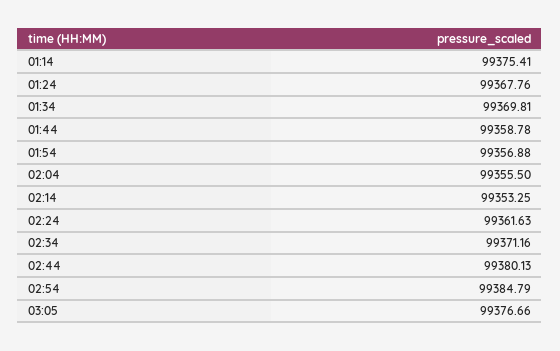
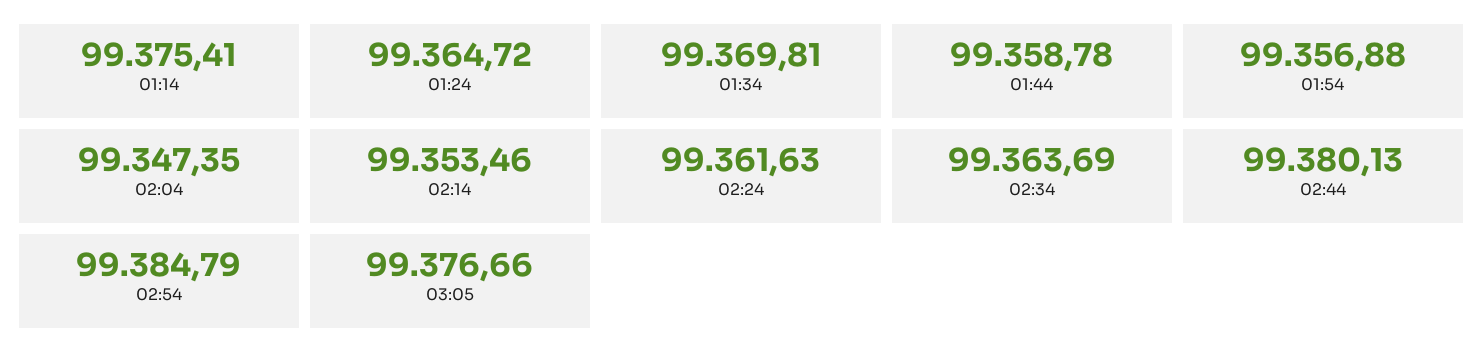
01:24: 99367.76 -> 99364.72
02:04: 99355.5 -> 99347.35
02:14: 99353.25 -> 99353.46
02:34: 99371.16 -> 99363.69

